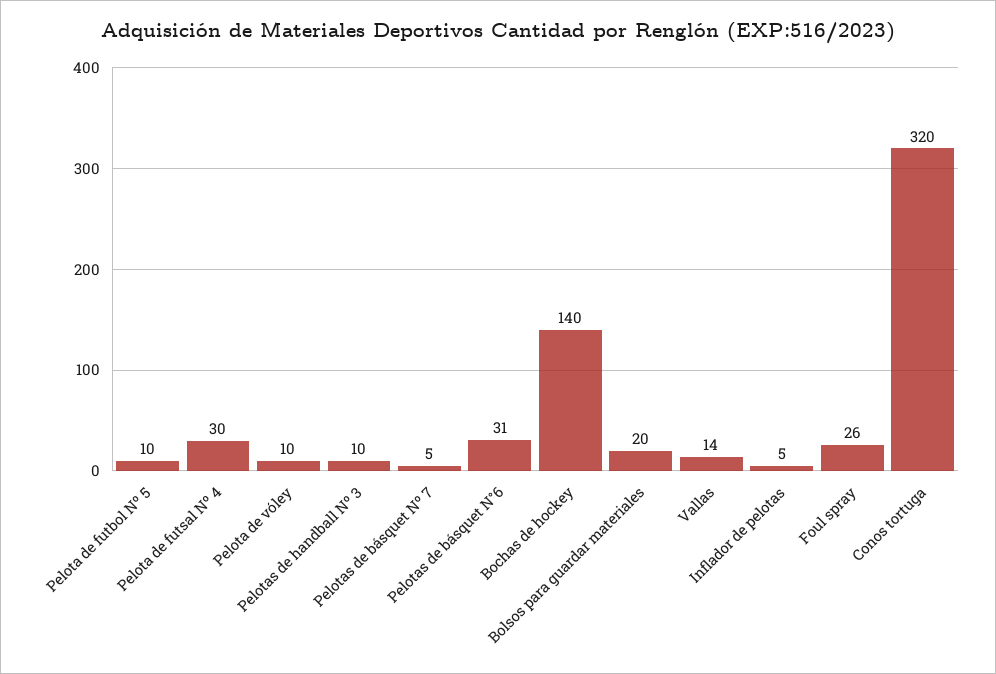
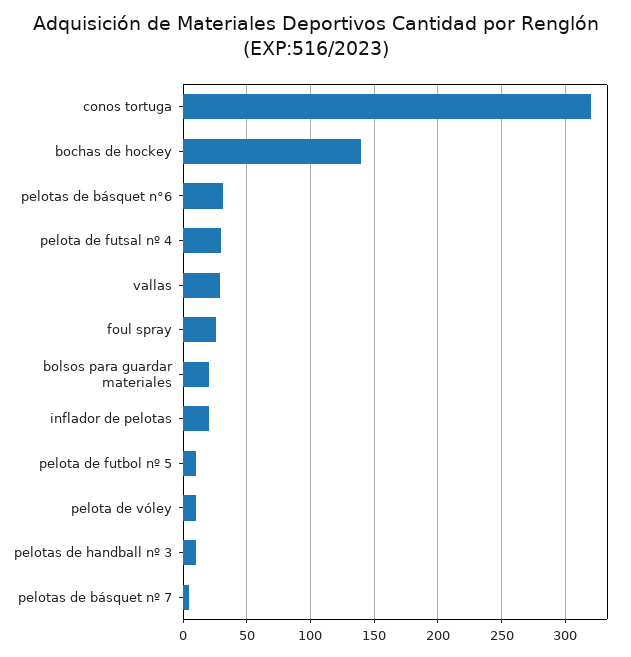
Vallas: 14 -> 30
Inflador de pelotas: 5 -> 20

